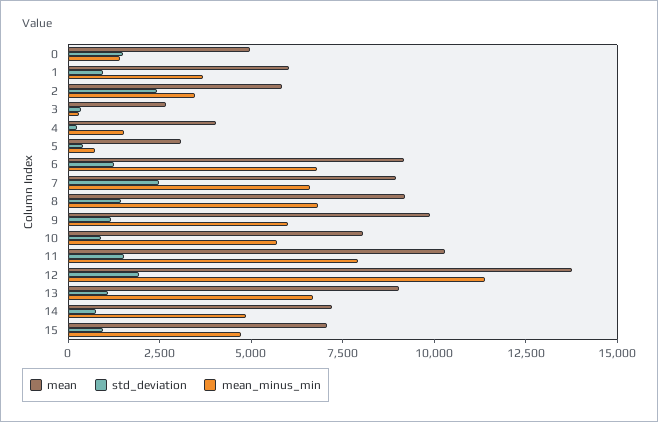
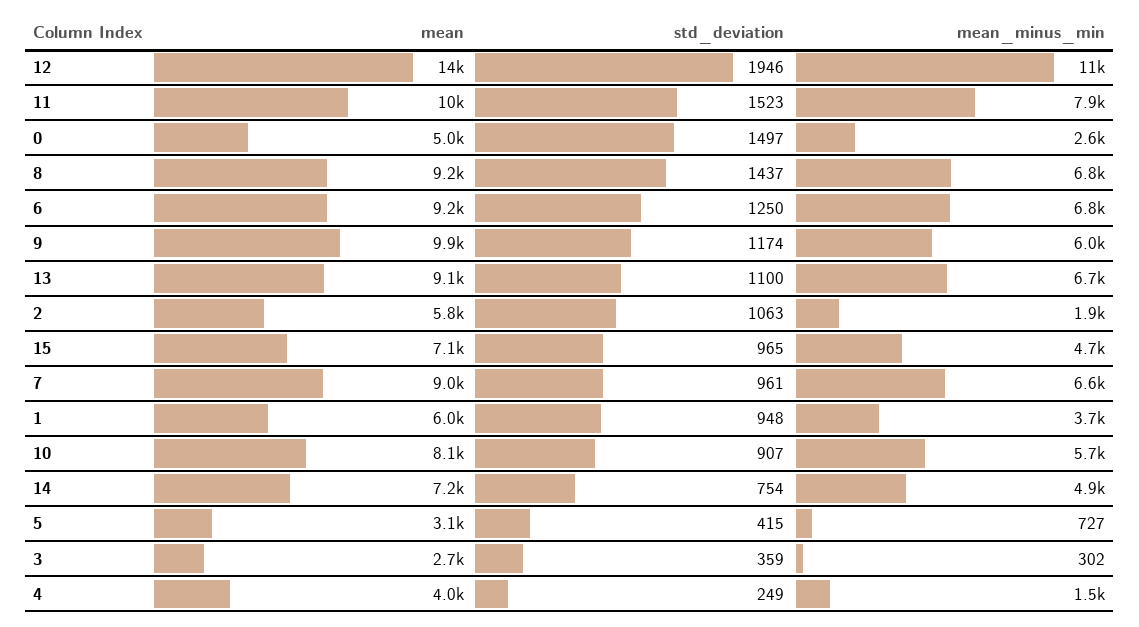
mean_minus_min, 0: 1500 -> 2600
std_deviation, 2: 2500 -> 1063
mean_minus_min, 2: 3500 -> 1900
std_deviation, 7: 2500 -> 961

